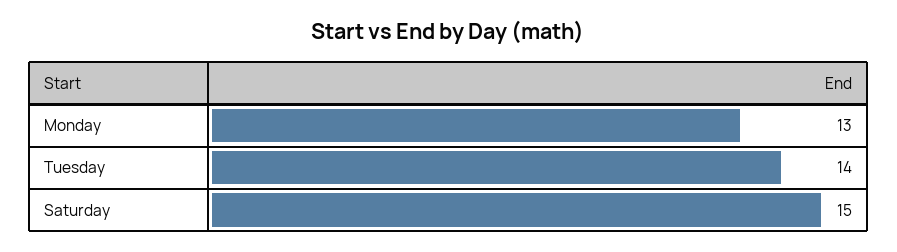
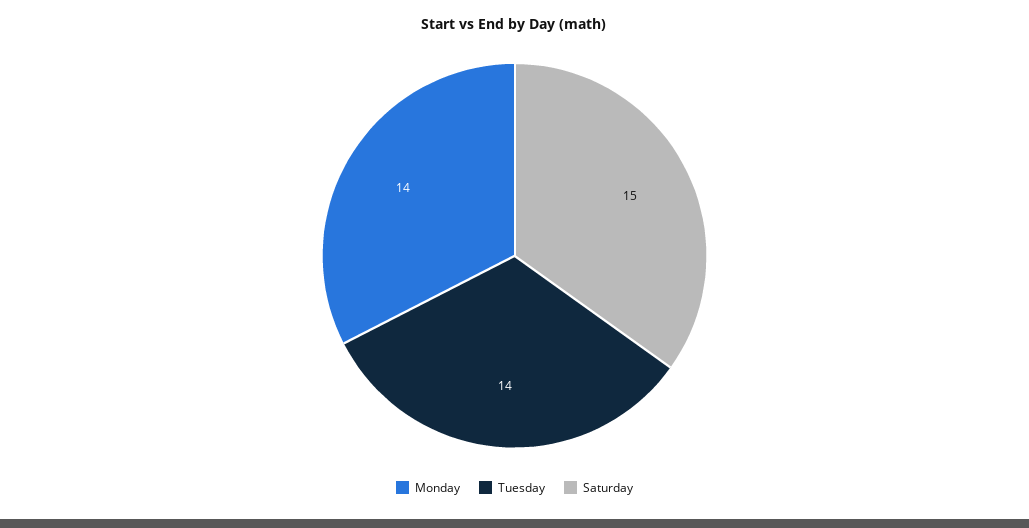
Monday: 13 -> 14

